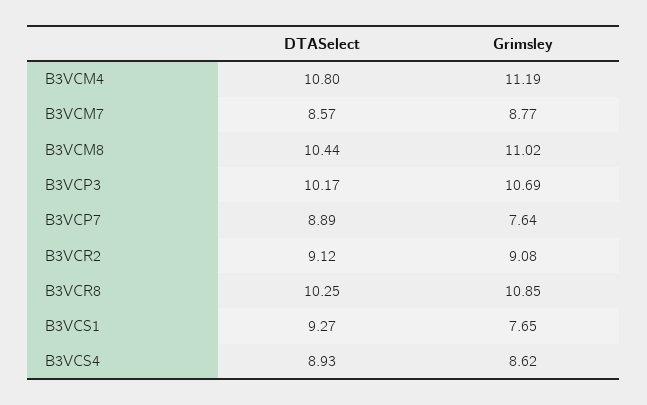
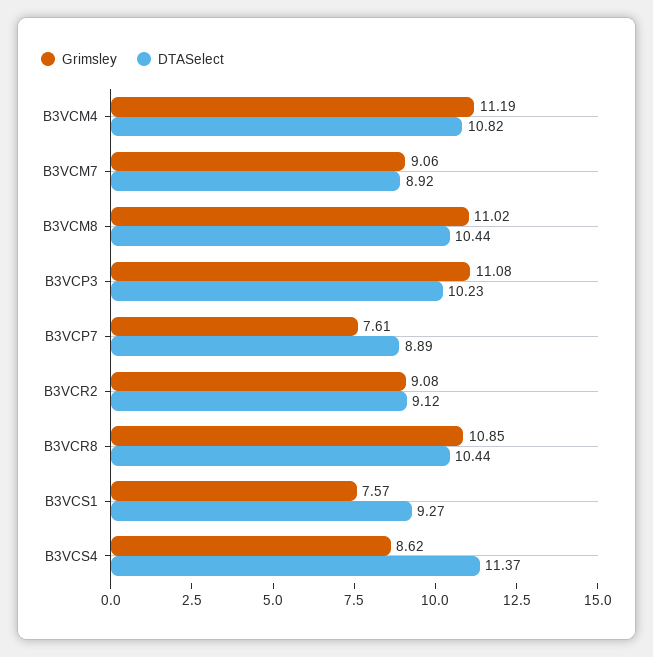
DTASelect, B3VCM4: 10.8 -> 10.82
DTASelect, B3VCM7: 8.57 -> 8.92
Grimsley, B3VCM7: 8.77 -> 9.06
DTASelect, B3VCP3: 10.17 -> 10.23
Grimsley, B3VCP3: 10.69 -> 11.08
Grimsley, B3VCP7: 7.64 -> 7.61
DTASelect, B3VCR8: 10.25 -> 10.44
Grimsley, B3VCS1: 7.65 -> 7.57
DTASelect, B3VCS4: 8.93 -> 11.37

